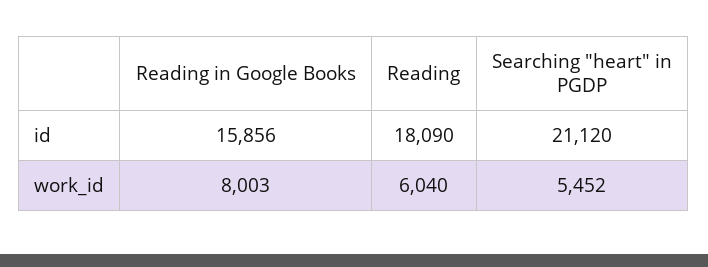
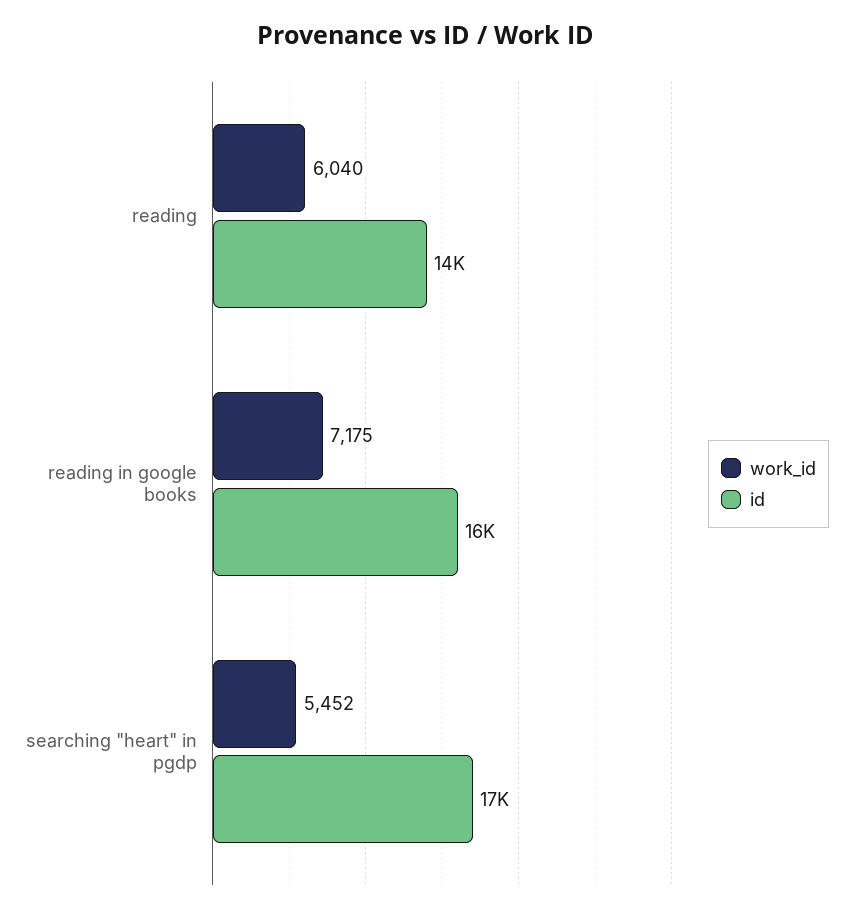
id, Reading: 18090 -> 14000
id, Searching "heart" in PGDP: 21120 -> 17000
work_id, Reading in Google Books: 8003 -> 7175

